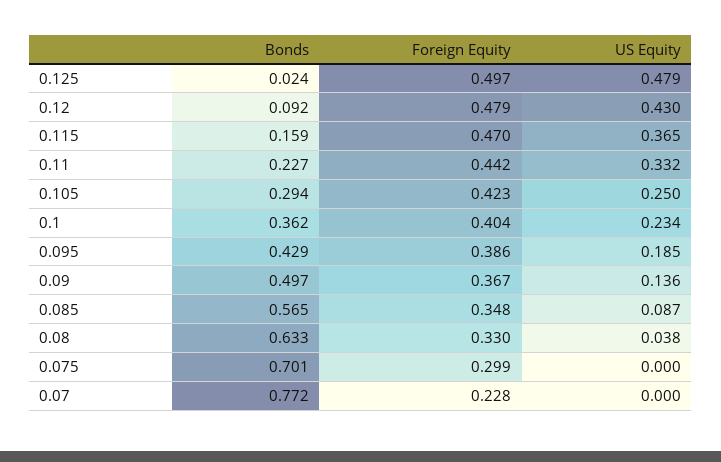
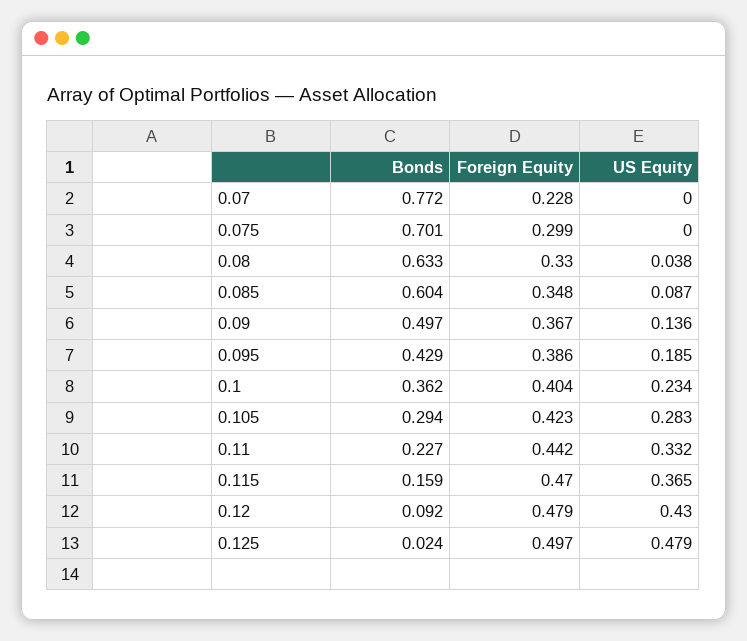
US Equity, 0.105: 0.25 -> 0.283
Bonds, 0.085: 0.565 -> 0.604

